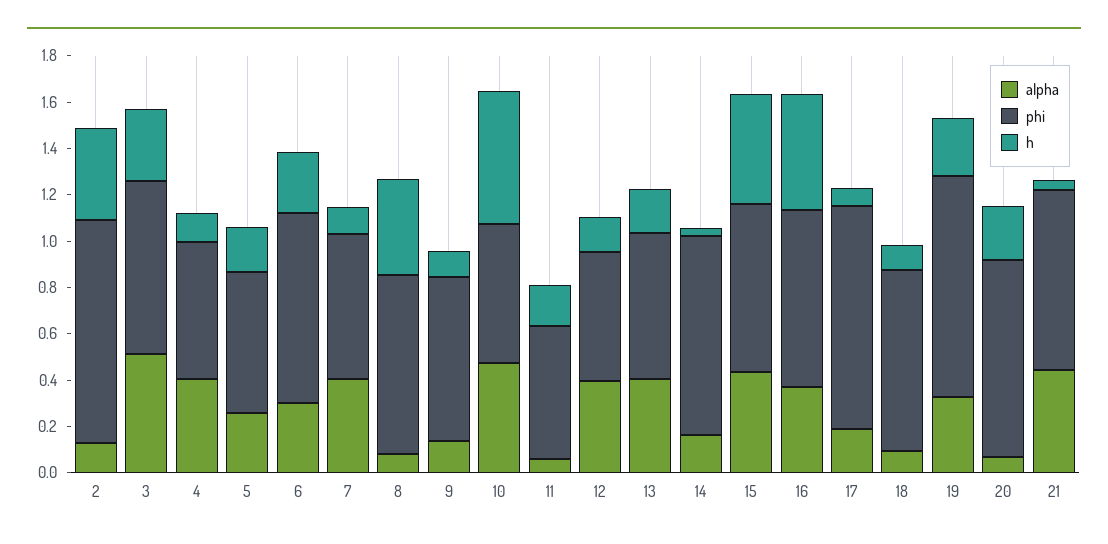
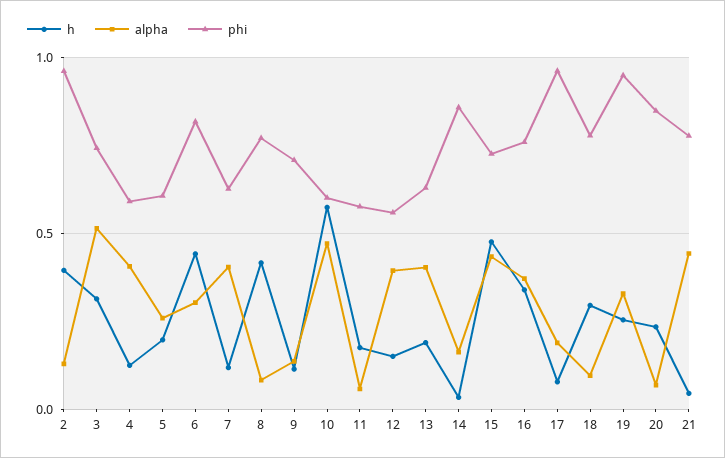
h, 6: 0.25 -> 0.45
h, 16: 0.5 -> 0.35
h, 18: 0.1 -> 0.3

